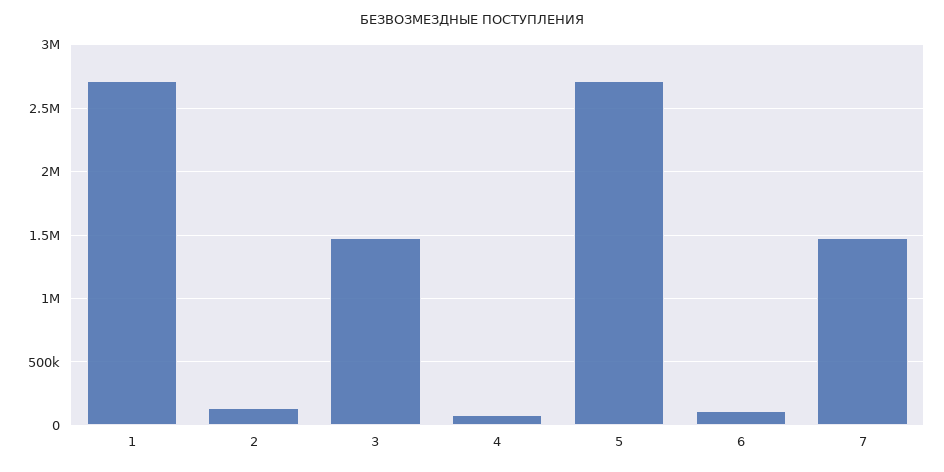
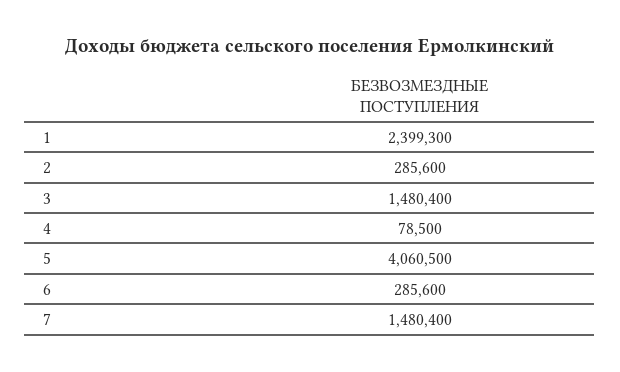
1: 2700000 -> 2399300
2: 150000 -> 285600
5: 2700000 -> 4060500
6: 100000 -> 285600

